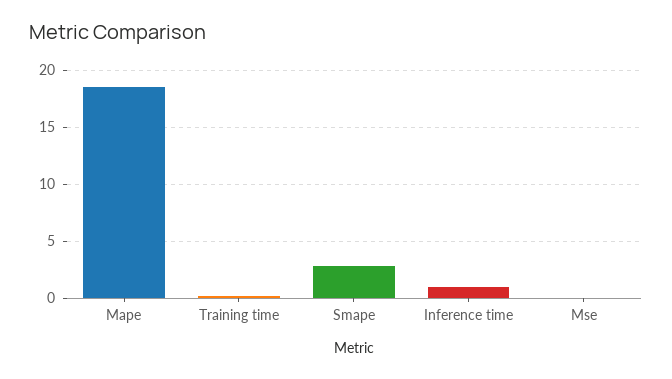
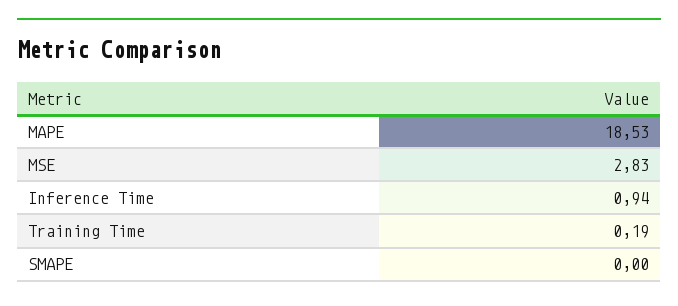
Smape: 3 -> 0
Mse: 0 -> 2.83

